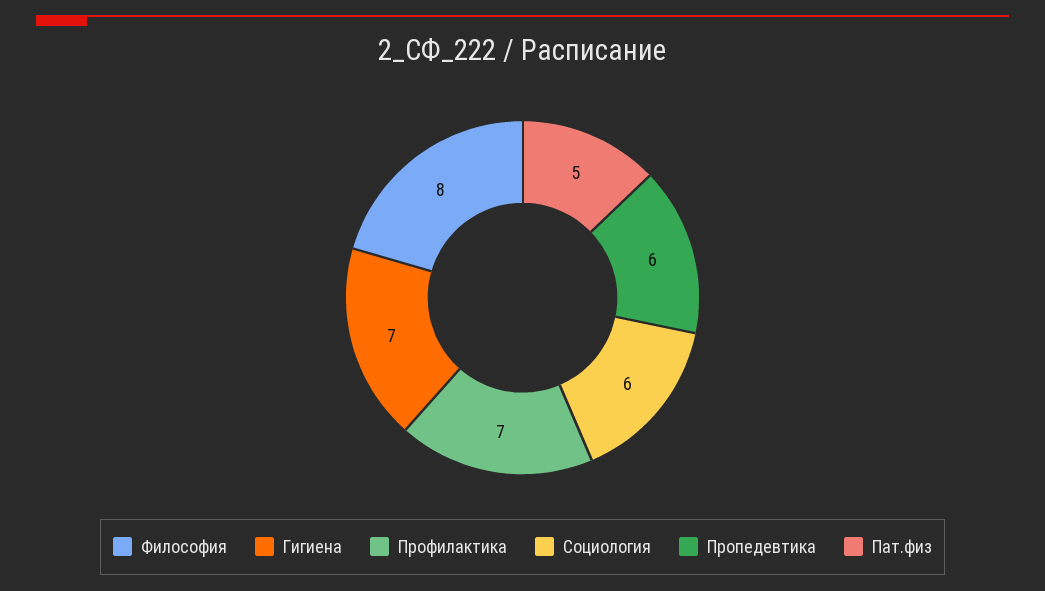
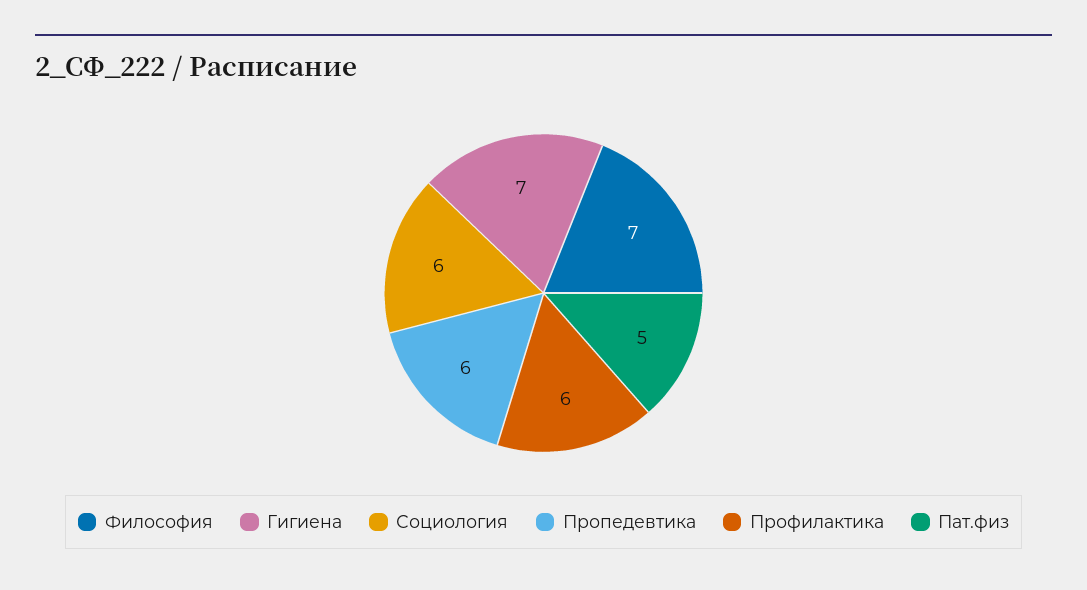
Философия: 8 -> 7
Профилактика: 7 -> 6

